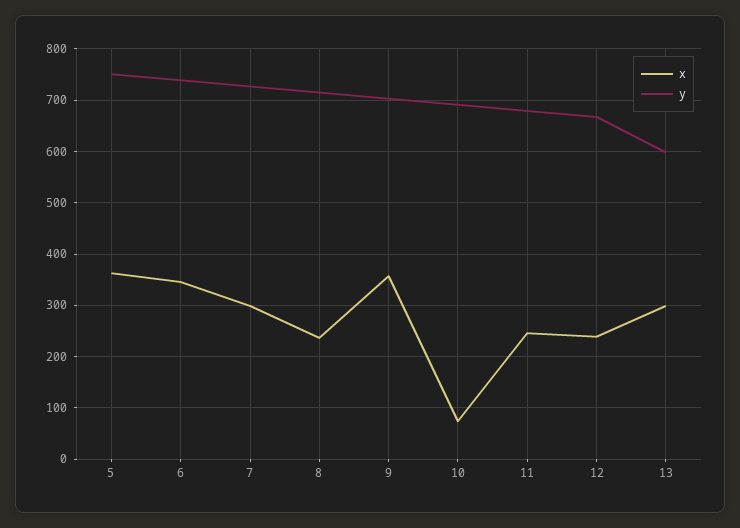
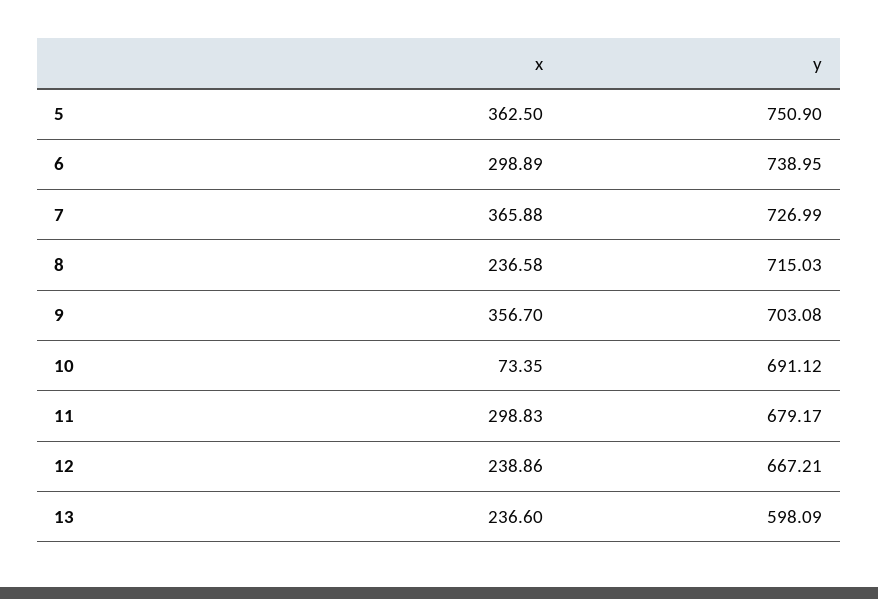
x, 6: 340 -> 298.89
x, 7: 300 -> 365.88
x, 11: 240 -> 298.83
x, 13: 300 -> 236.6

